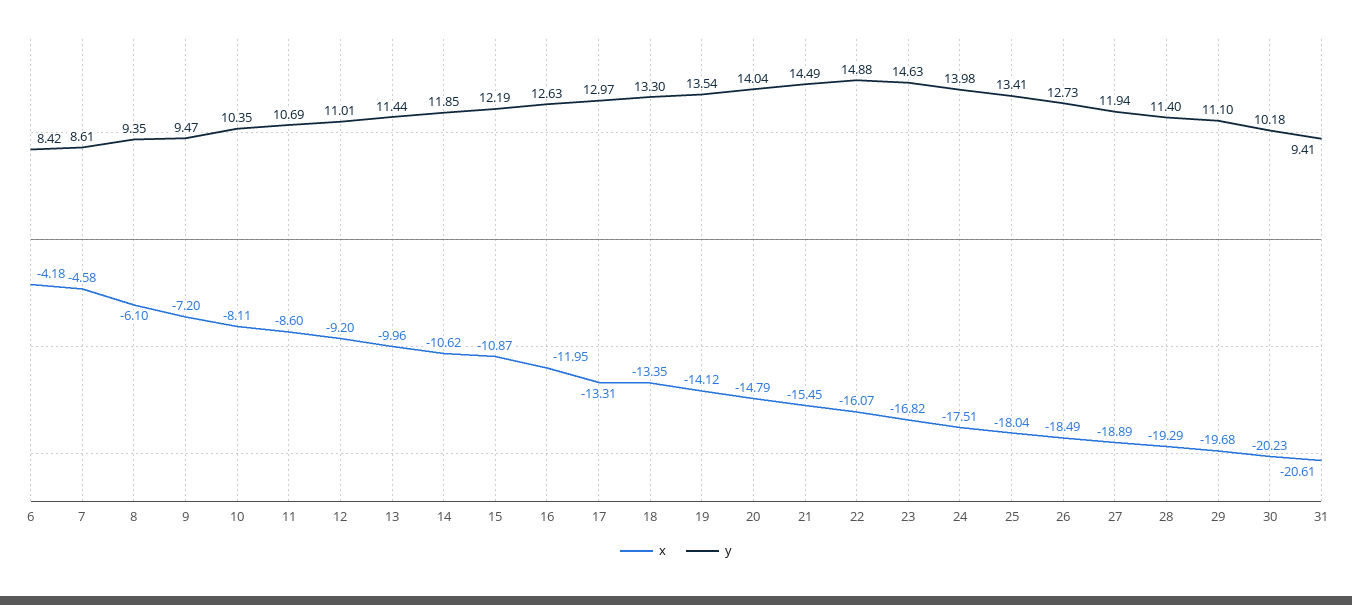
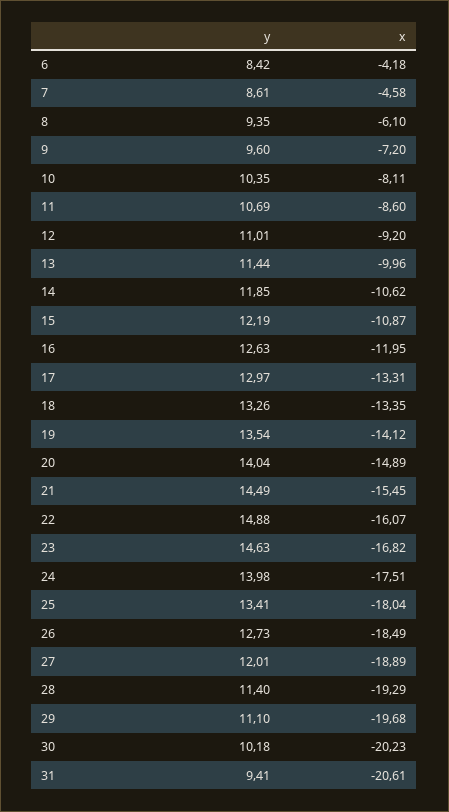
y, 9: 9.47 -> 9.6
y, 18: 13.3 -> 13.26
x, 20: -14.79 -> -14.89
y, 27: 11.94 -> 12.01

